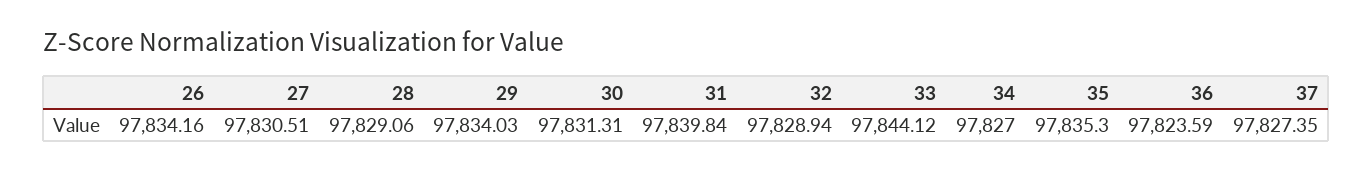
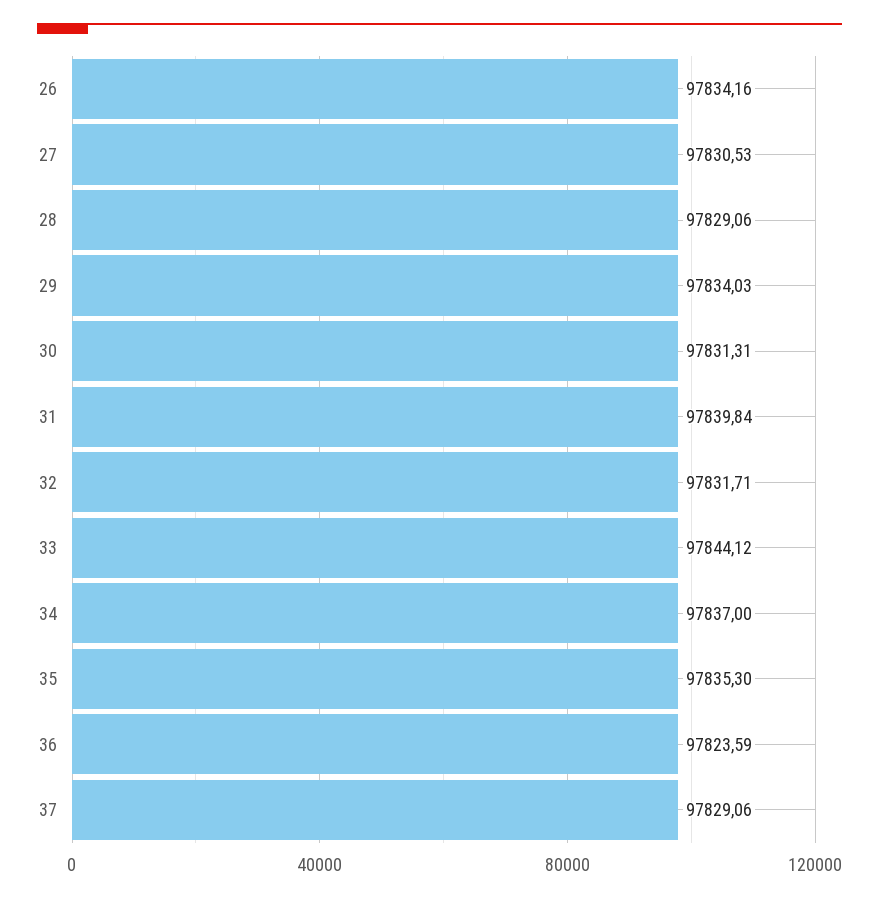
27: 97830.51 -> 97830.53
32: 97828.94 -> 97831.71
34: 97827 -> 97837
37: 97827.35 -> 97829.06

